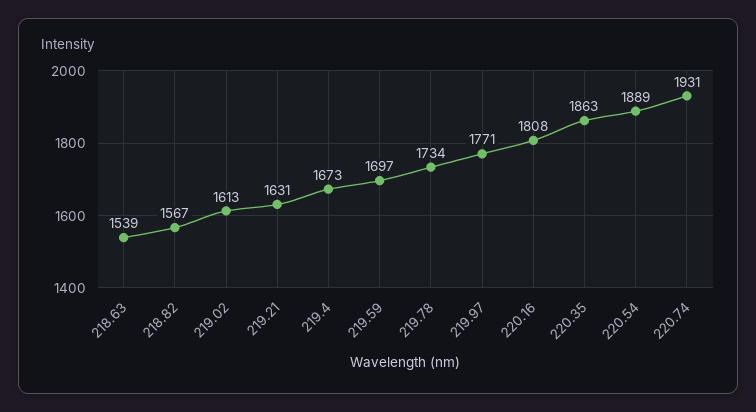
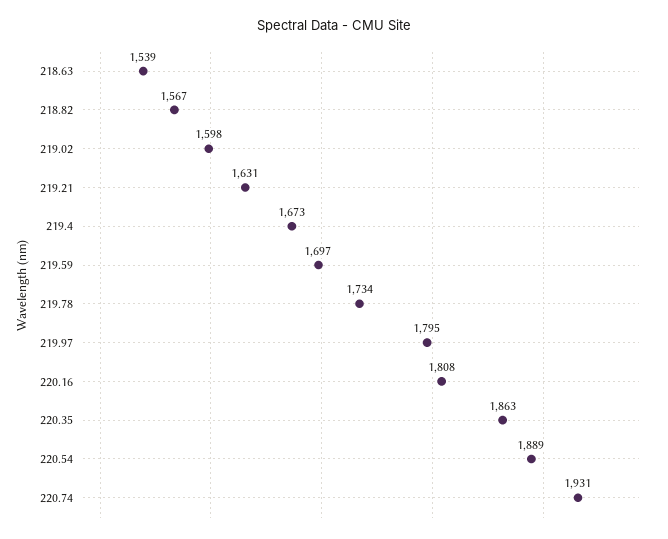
219.02: 1613 -> 1598
219.97: 1771 -> 1795

